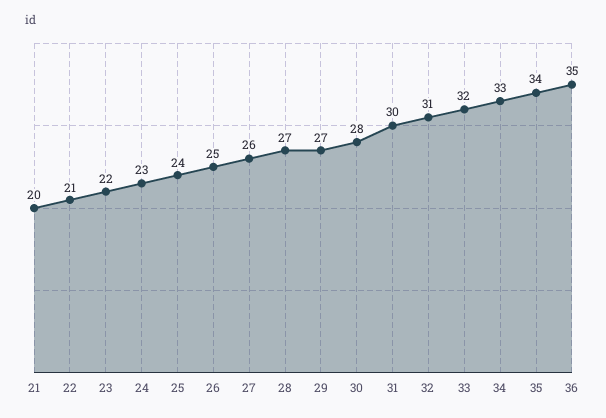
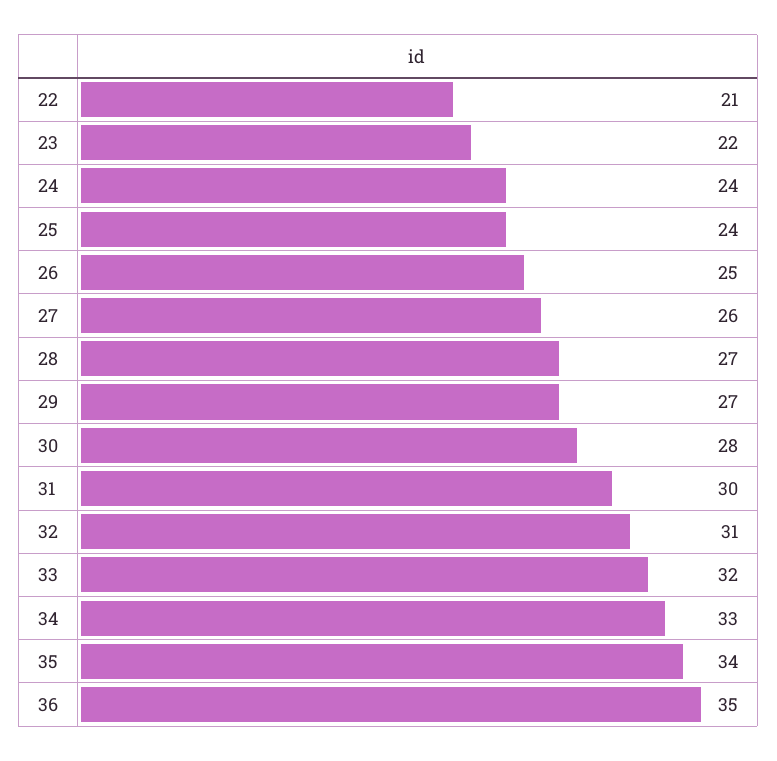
21: 20 -> none
24: 23 -> 24

